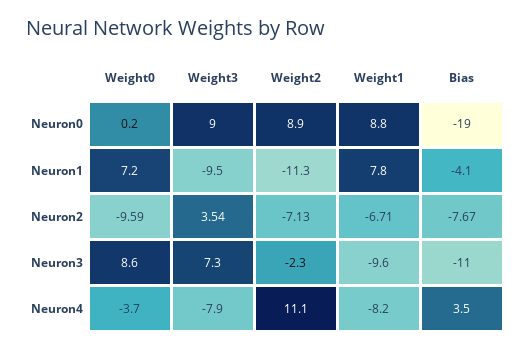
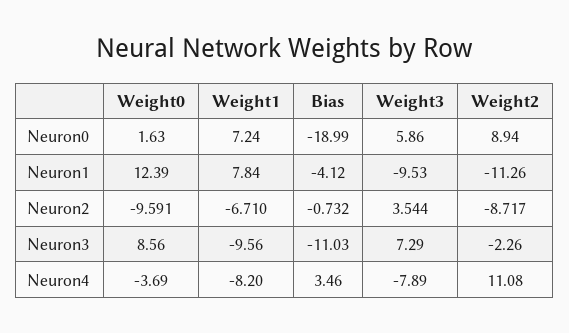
Weight0, Neuron0: 0.2 -> 1.63
Weight3, Neuron0: 9 -> 5.86
Weight1, Neuron0: 8.8 -> 7.24
Weight0, Neuron1: 7.2 -> 12.39
Weight2, Neuron2: -7.13 -> -8.717
Bias, Neuron2: -7.67 -> -0.732

